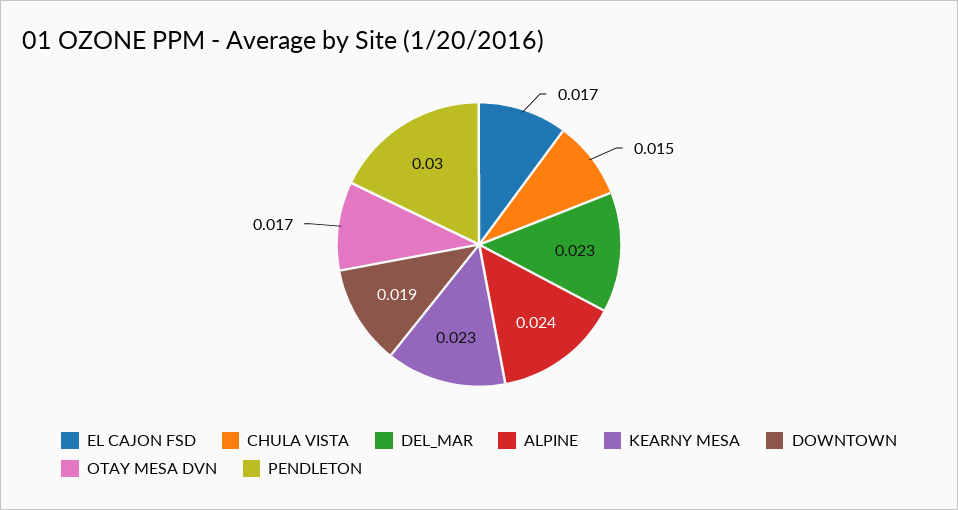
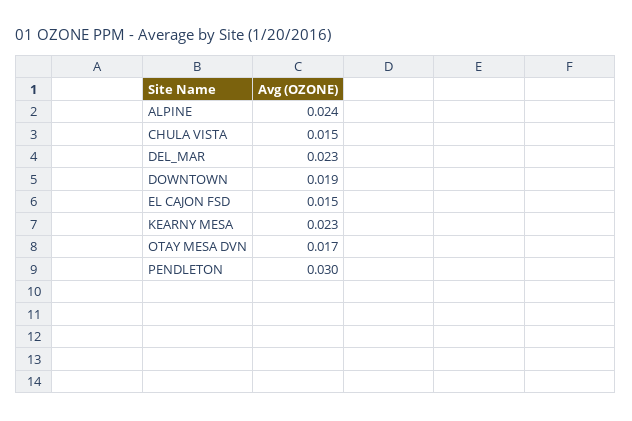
EL CAJON FSD: 0.017 -> 0.015

